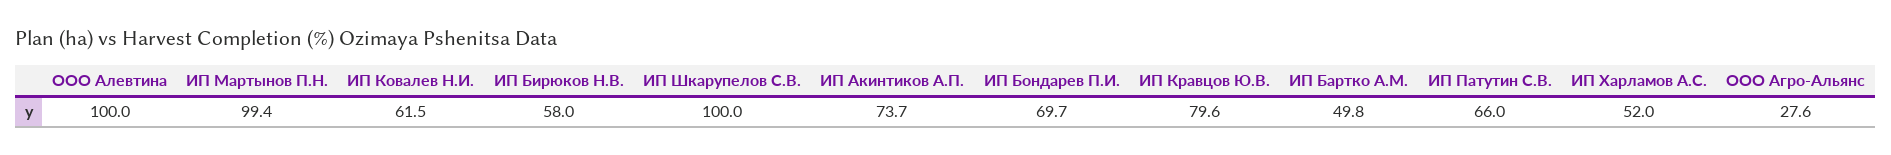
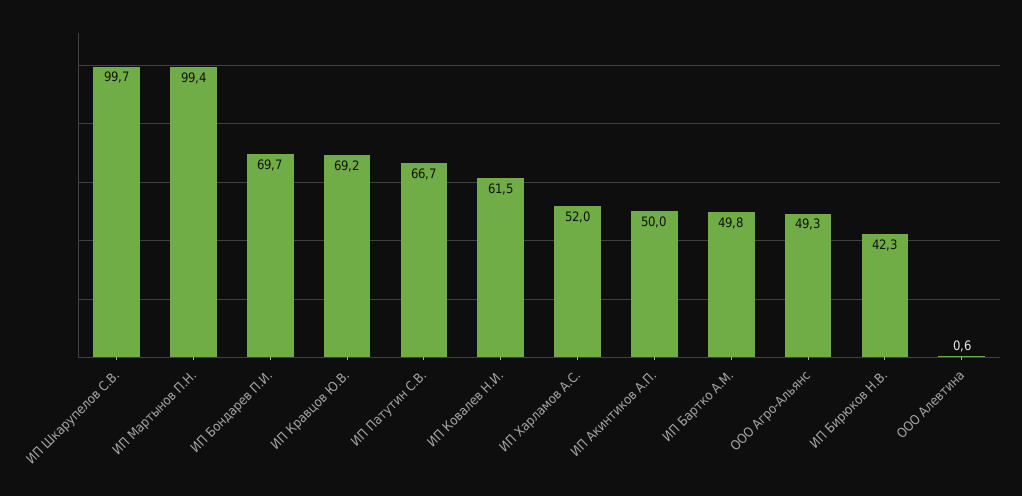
ООО Алевтина: 100 -> 0.6
ИП Бирюков Н.В.: 58 -> 42.3
ИП Шкарупелов С.В.: 100 -> 99.7
ИП Акинтиков А.П.: 73.7 -> 50
ИП Кравцов Ю.В.: 79.6 -> 69.2
ИП Патутин С.В.: 66 -> 66.7
ООО Агро-Альянс: 27.6 -> 49.3

